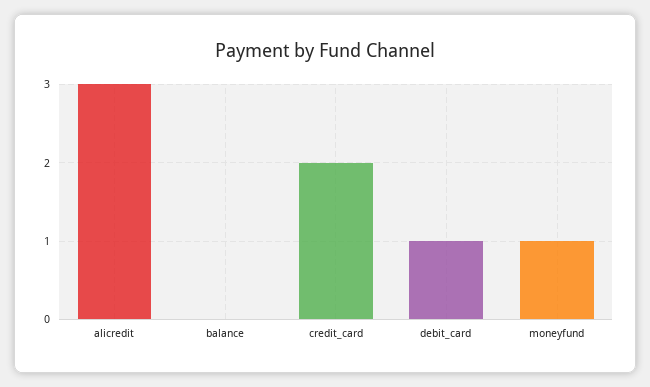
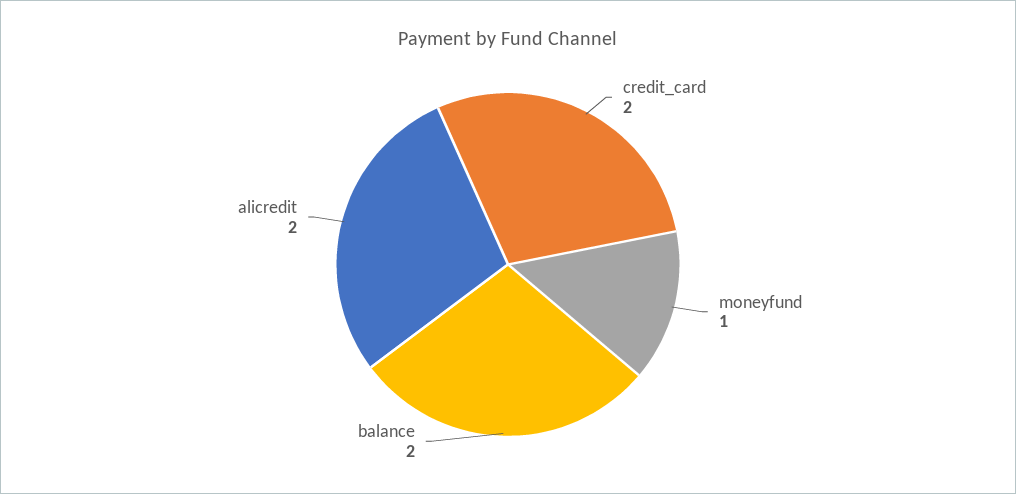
alicredit: 3 -> 2
balance: 0 -> 2
debit_card: 1 -> none

